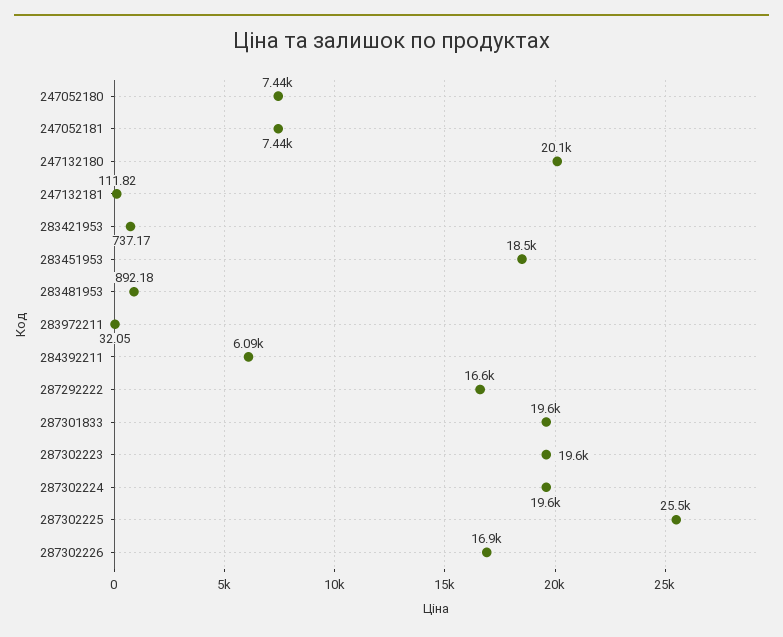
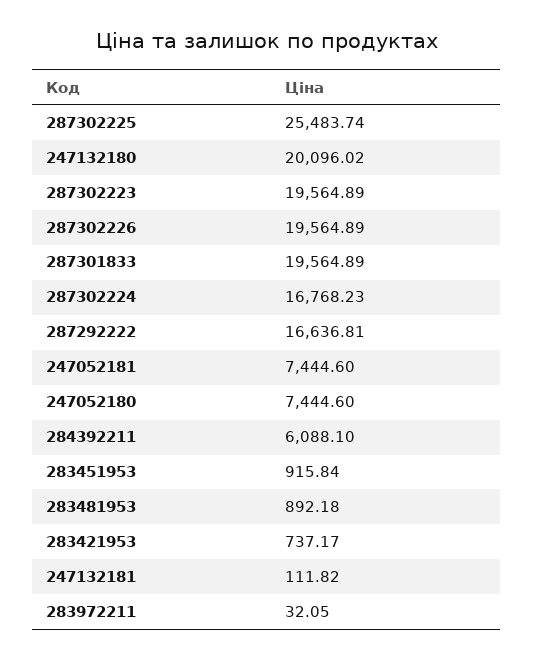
283451953: 18500 -> 915.84
287302224: 19600 -> 16768.23
287302226: 16900 -> 19564.89

